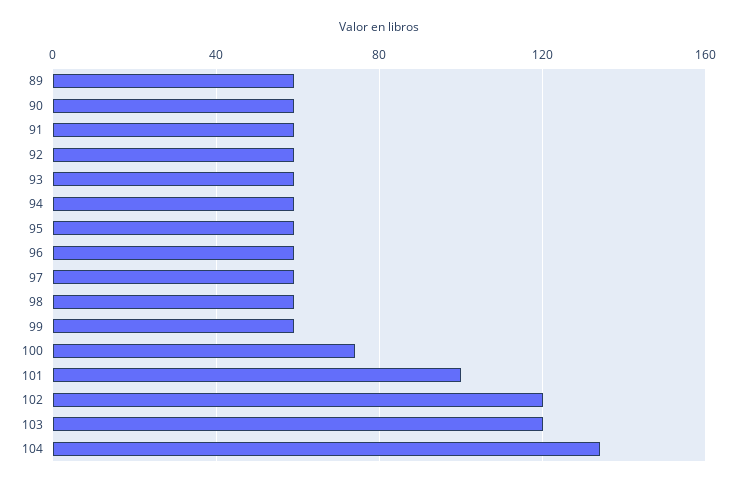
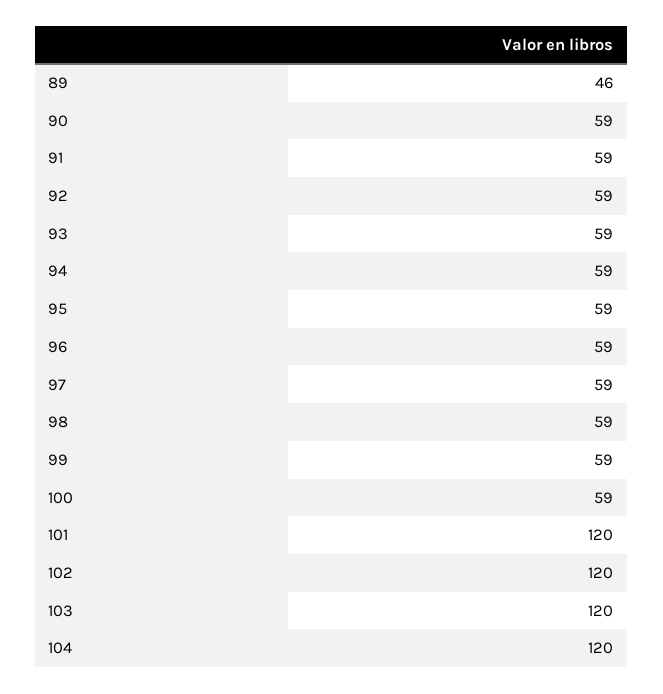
89: 60 -> 46
100: 75 -> 59
101: 100 -> 120
104: 135 -> 120

